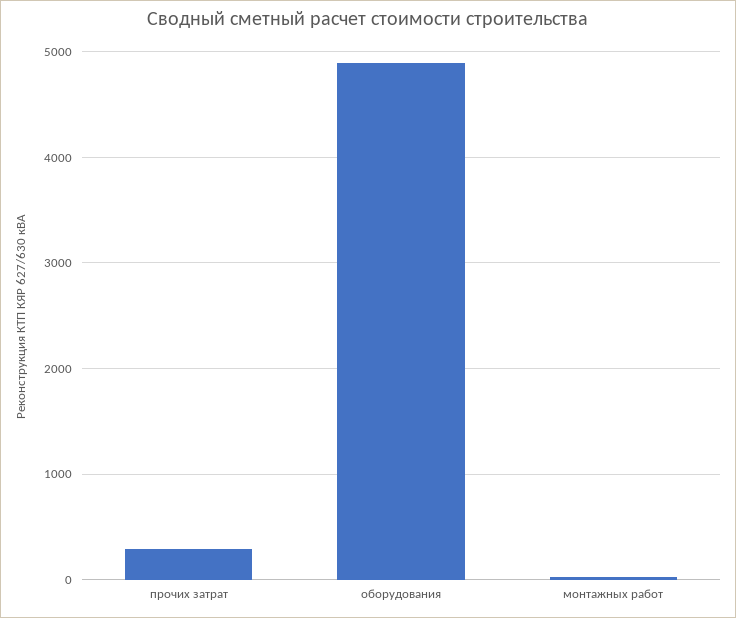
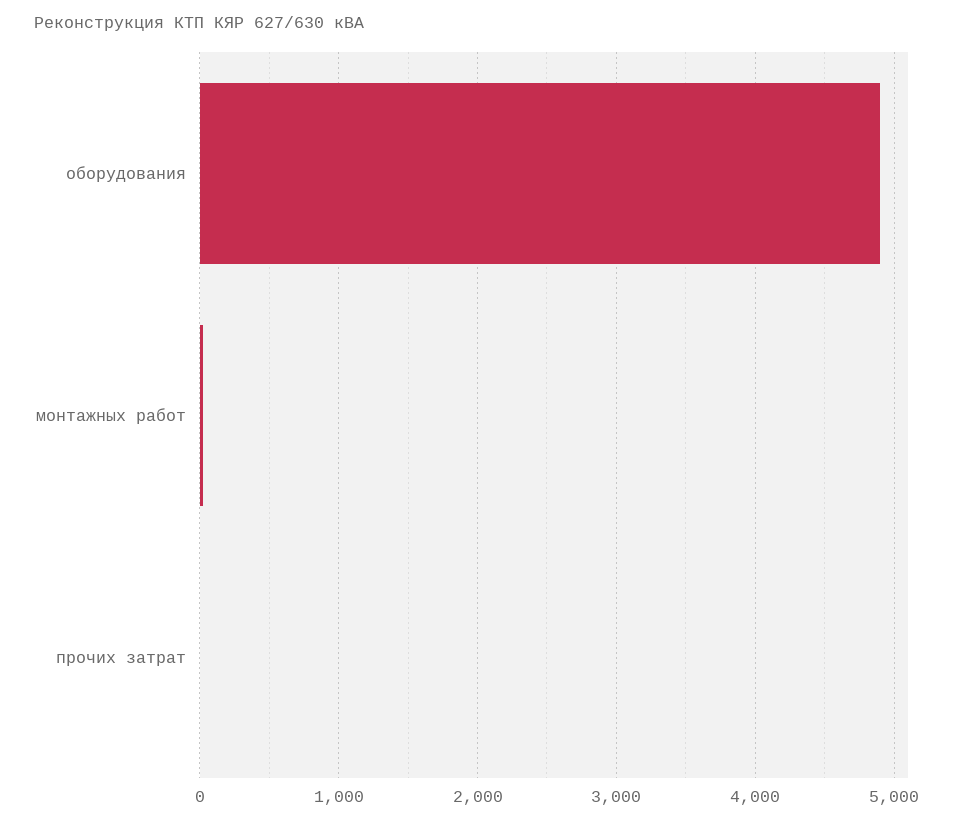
прочих затрат: 300 -> 0

